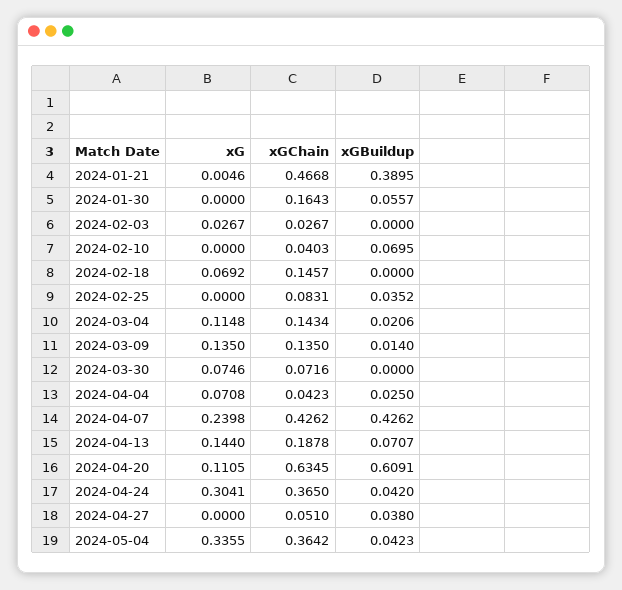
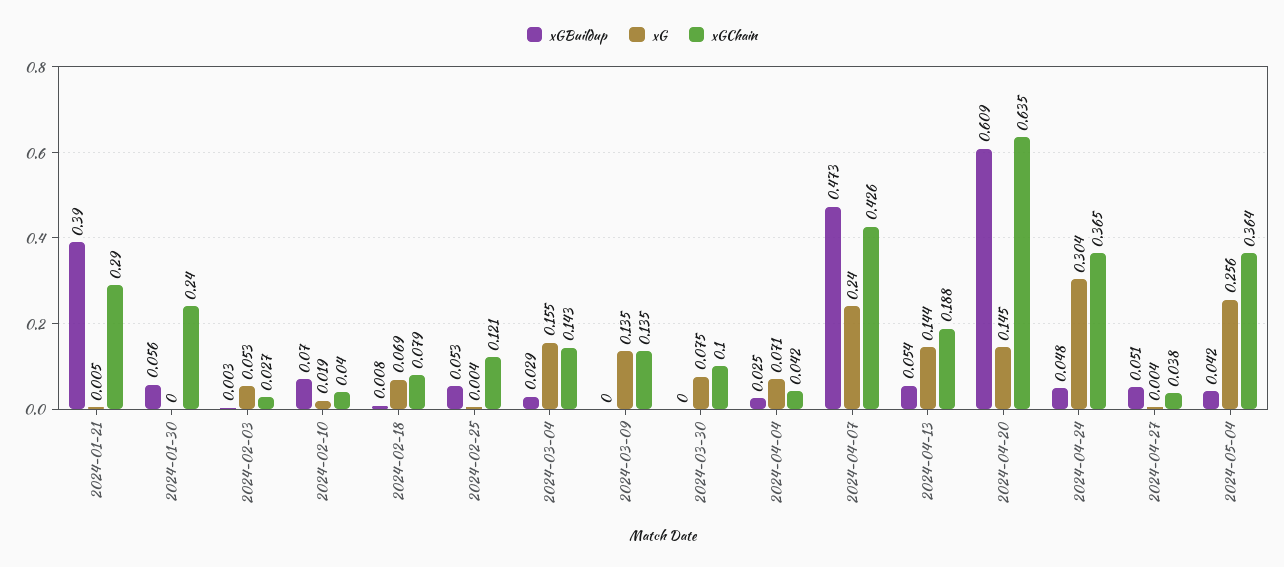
xGChain, 2024-01-21: 0.4668 -> 0.29
xGChain, 2024-01-30: 0.1643 -> 0.24
xG, 2024-02-03: 0.0267 -> 0.053
xGBuildup, 2024-02-03: 0 -> 0.003
xG, 2024-02-10: 0 -> 0.019
xGChain, 2024-02-18: 0.1457 -> 0.079
xGBuildup, 2024-02-18: 0 -> 0.008
xG, 2024-02-25: 0 -> 0.004
xGChain, 2024-02-25: 0.0831 -> 0.121
xGBuildup, 2024-02-25: 0.0352 -> 0.053
xG, 2024-03-04: 0.1148 -> 0.155
xGBuildup, 2024-03-04: 0.0206 -> 0.029
xGBuildup, 2024-03-09: 0.014 -> 0
xGChain, 2024-03-30: 0.0716 -> 0.1
xGBuildup, 2024-04-07: 0.4262 -> 0.473
xGBuildup, 2024-04-13: 0.0707 -> 0.054
xG, 2024-04-20: 0.1105 -> 0.145
xGBuildup, 2024-04-24: 0.042 -> 0.048
xG, 2024-04-27: 0 -> 0.004
xGChain, 2024-04-27: 0.051 -> 0.038
xGBuildup, 2024-04-27: 0.038 -> 0.051
xG, 2024-05-04: 0.3355 -> 0.256

